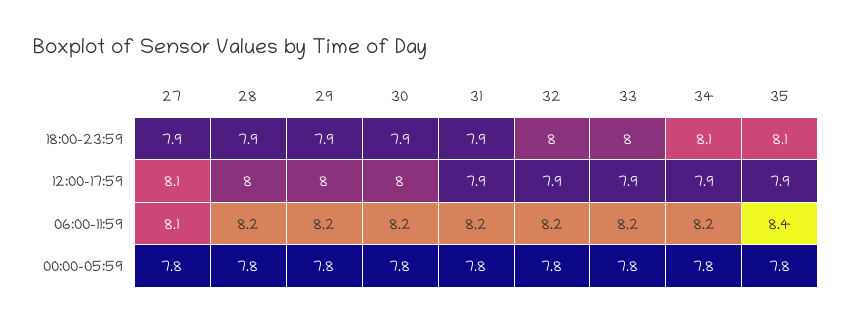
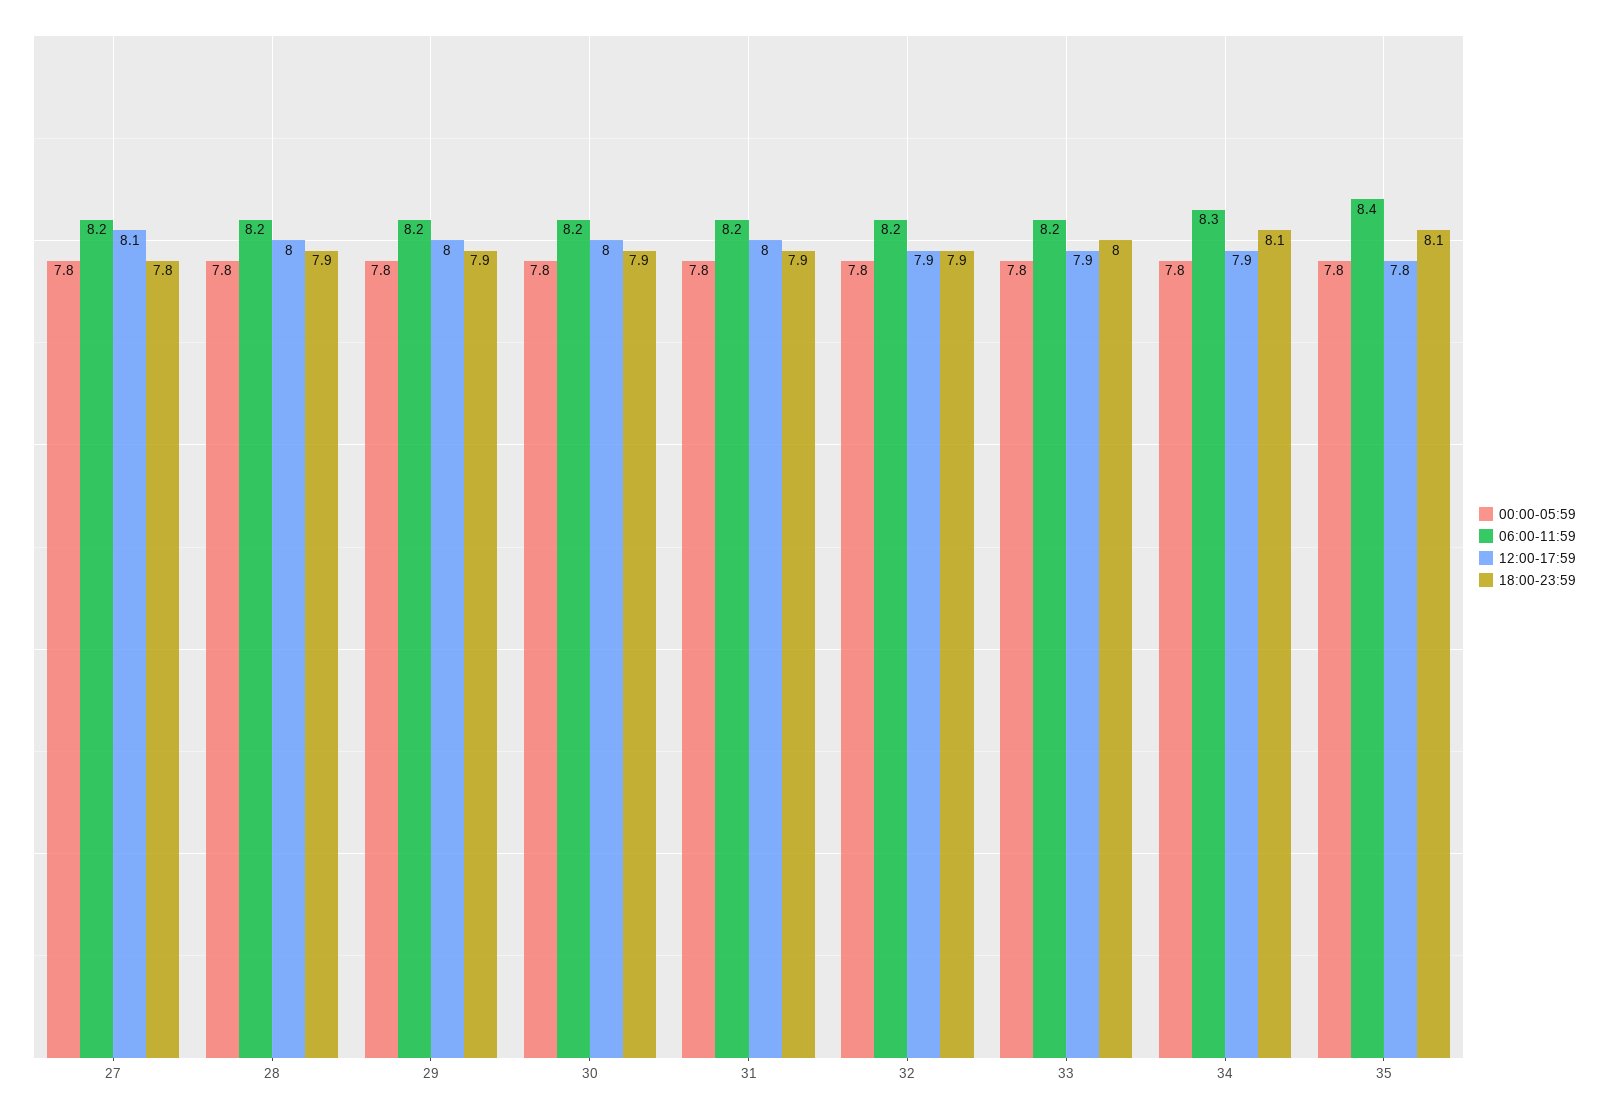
18:00-23:59, 27: 7.9 -> 7.8
18:00-23:59, 32: 8 -> 7.9
12:00-17:59, 31: 7.9 -> 8
12:00-17:59, 35: 7.9 -> 7.8
06:00-11:59, 27: 8.1 -> 8.2
06:00-11:59, 34: 8.2 -> 8.3

